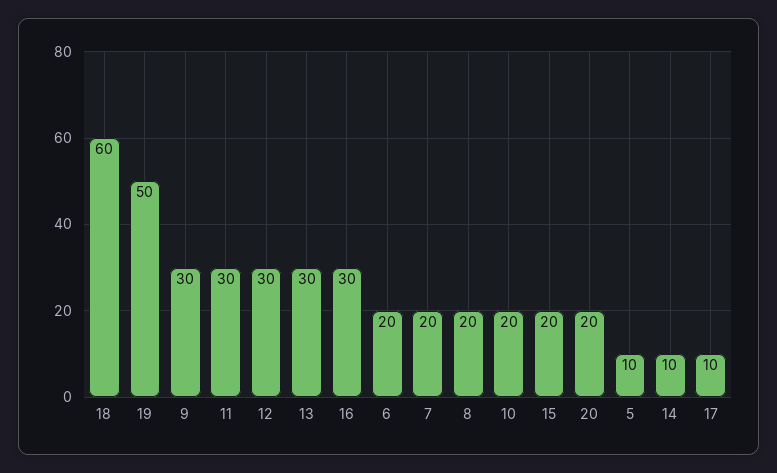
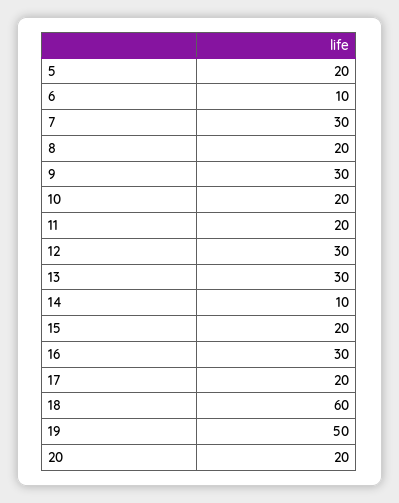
11: 30 -> 20
6: 20 -> 10
7: 20 -> 30
5: 10 -> 20
17: 10 -> 20

